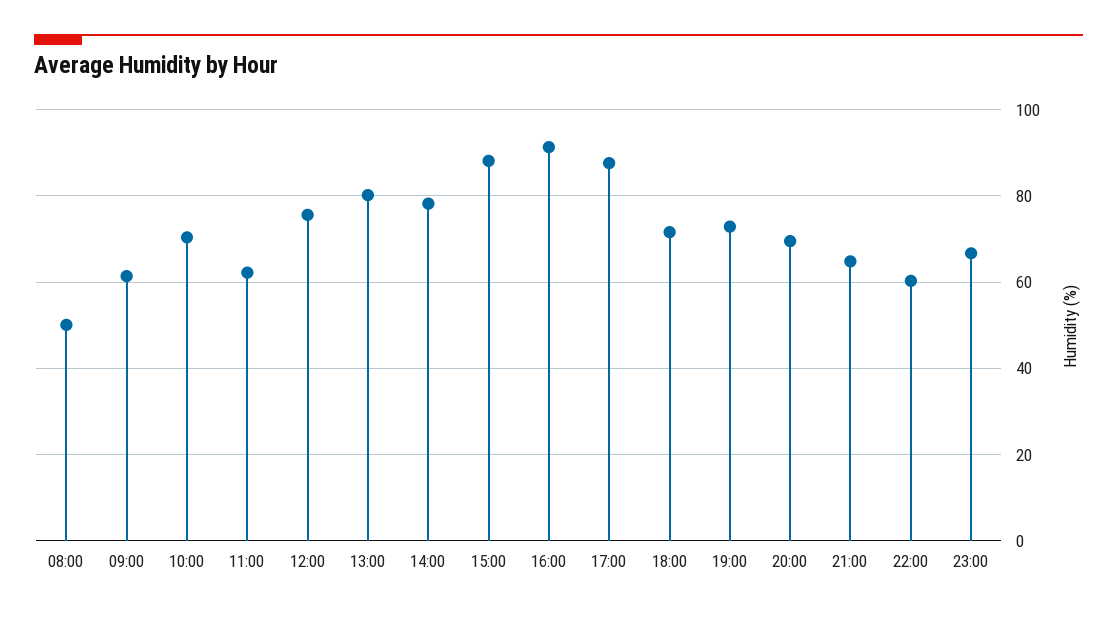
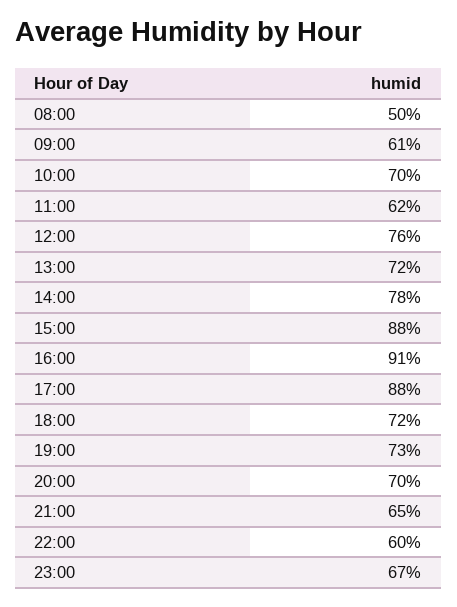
13:00: 80 -> 72

